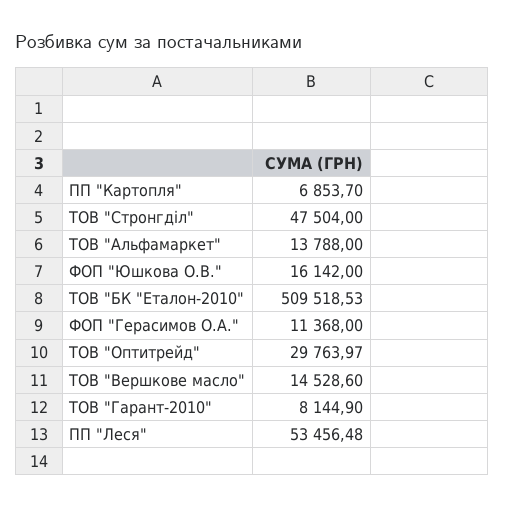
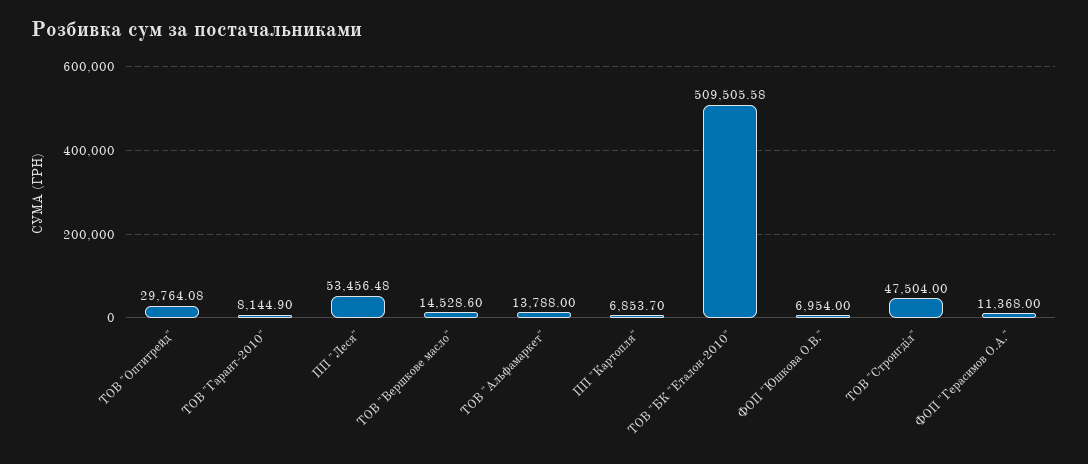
ФОП "Юшкова О.В.": 16142 -> 6954
ТОВ "БК "Еталон-2010": 509518.53 -> 509505.58
ТОВ "Оптитрейд": 29763.97 -> 29764.08

